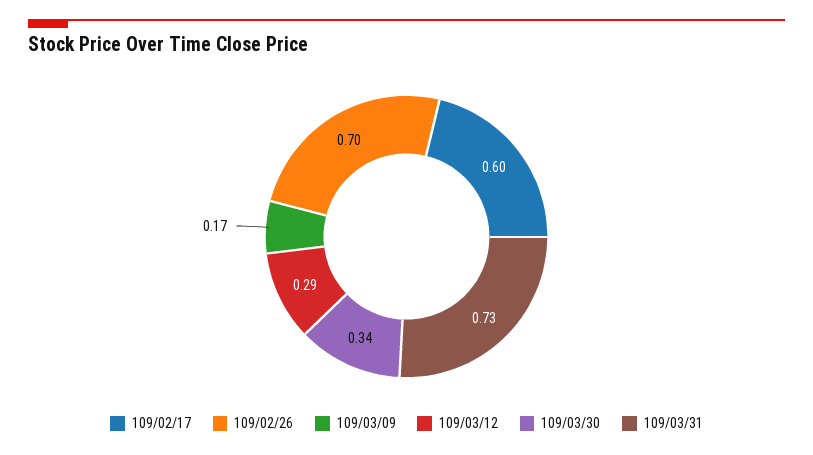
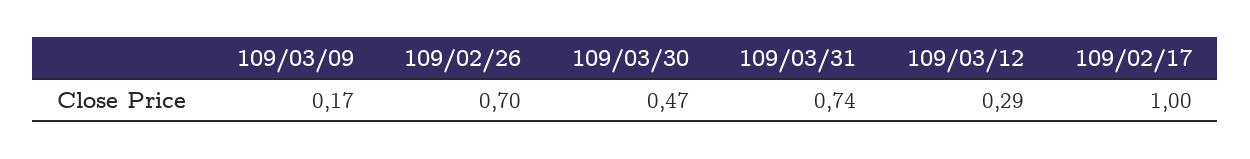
109/02/17: 0.6 -> 1
109/03/30: 0.34 -> 0.47
109/03/31: 0.73 -> 0.74

